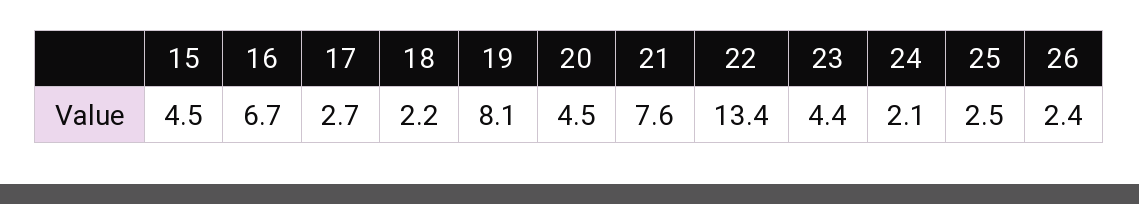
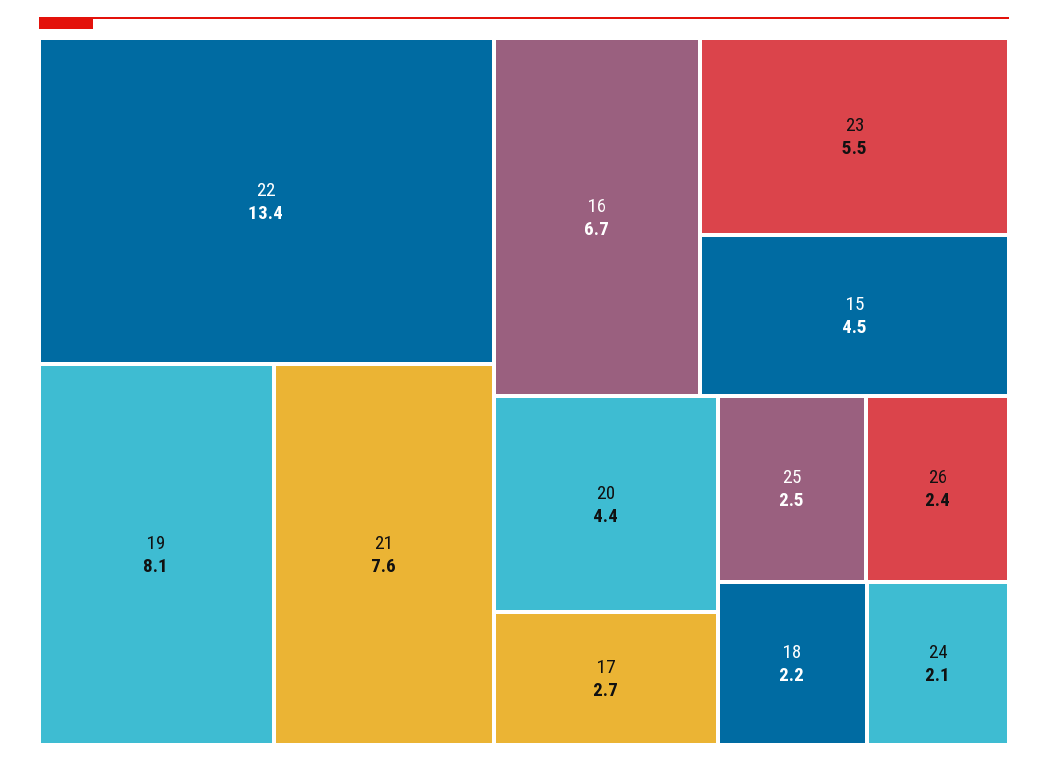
20: 4.5 -> 4.4
23: 4.4 -> 5.5

